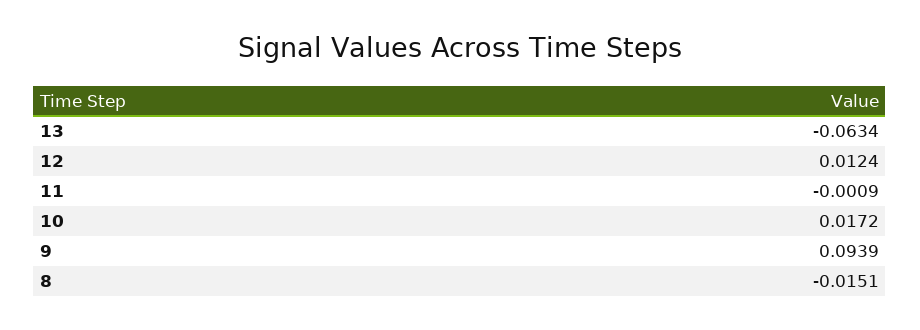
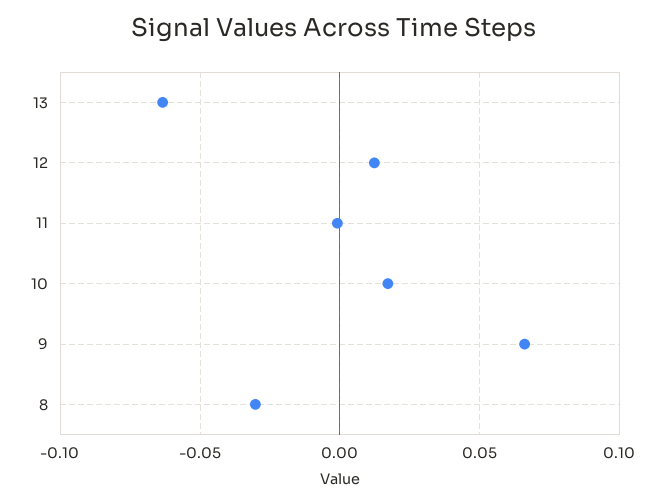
9: 0.0939 -> 0.065
8: -0.0151 -> -0.03

